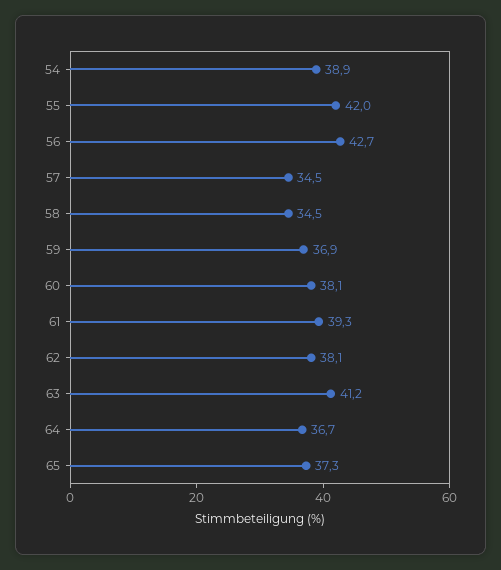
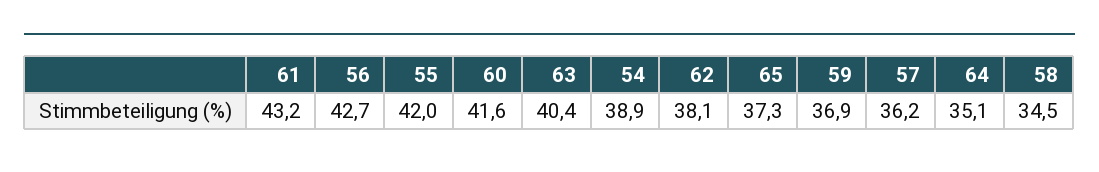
57: 34.5 -> 36.2
60: 38.1 -> 41.6
61: 39.3 -> 43.2
63: 41.2 -> 40.4
64: 36.7 -> 35.1

